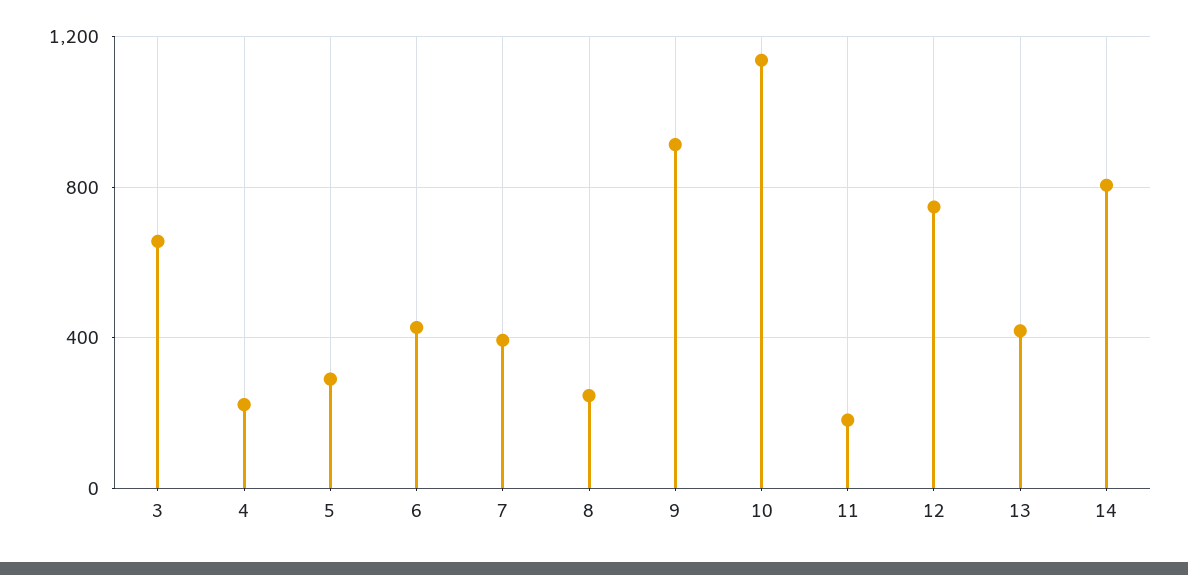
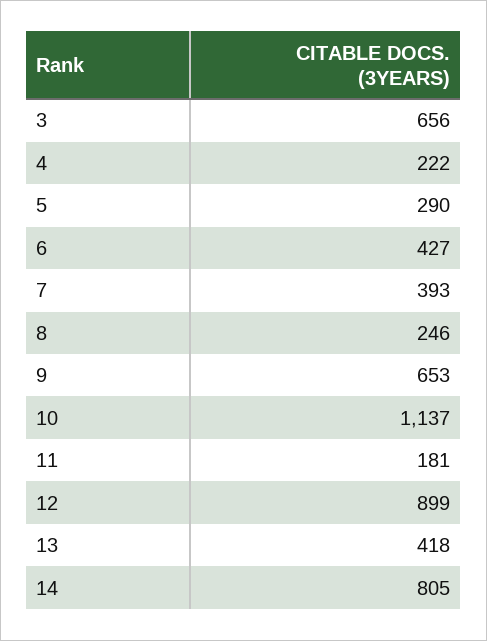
9: 900 -> 653
12: 750 -> 899

